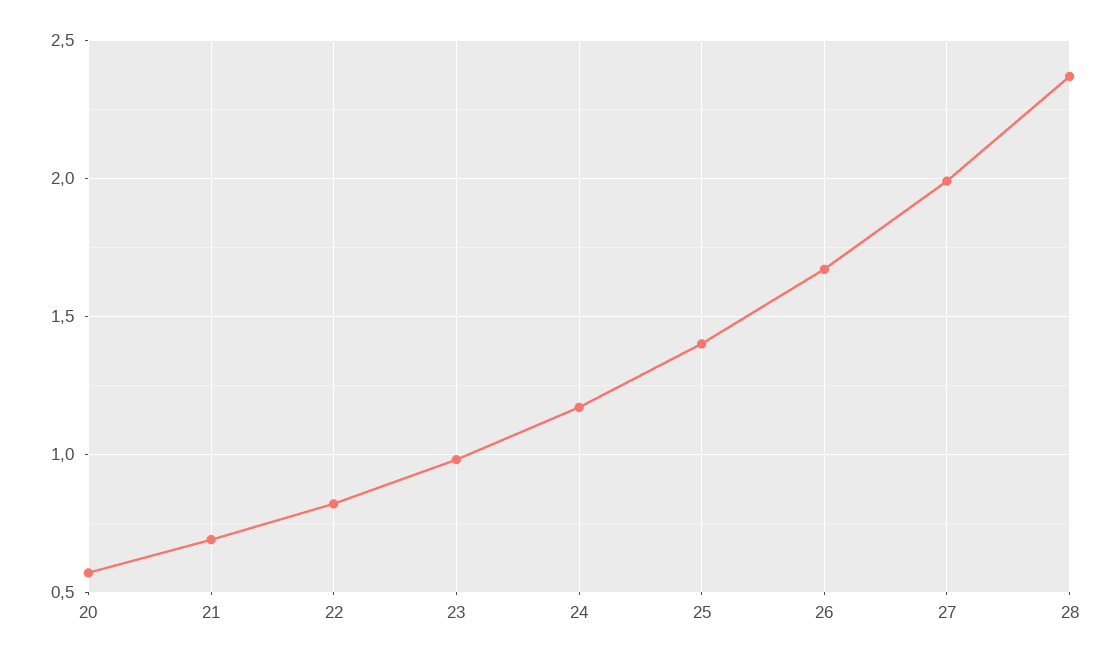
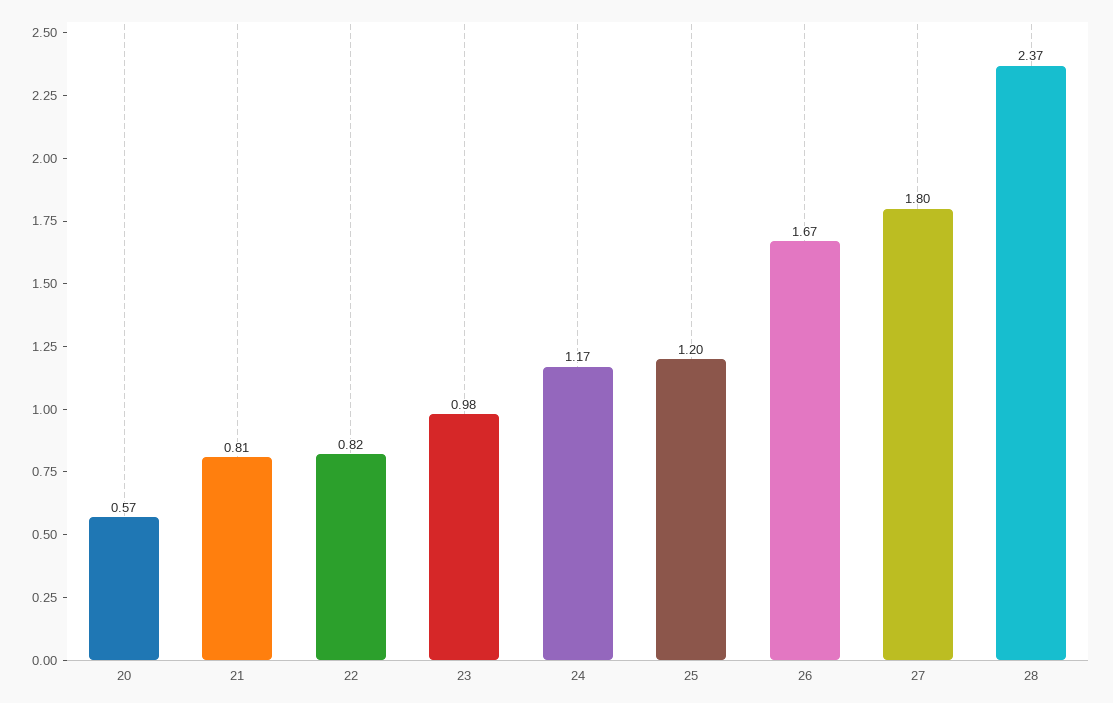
21: 0.7 -> 0.81
25: 1.4 -> 1.2
27: 2 -> 1.8

